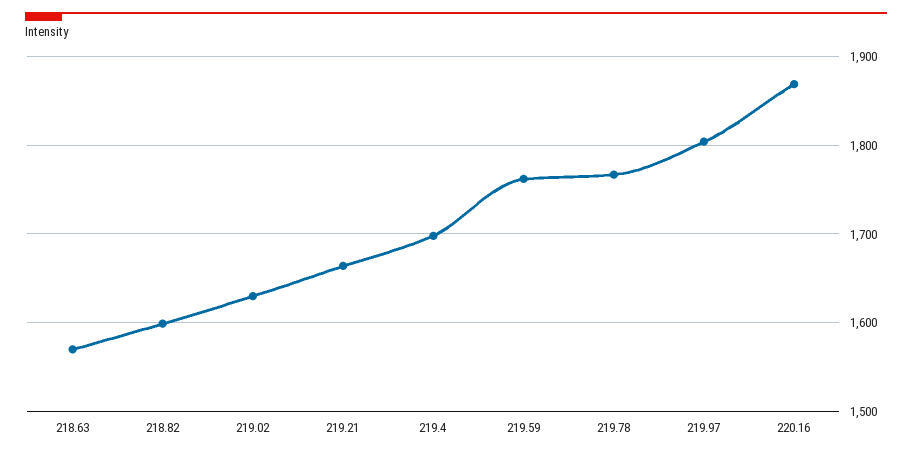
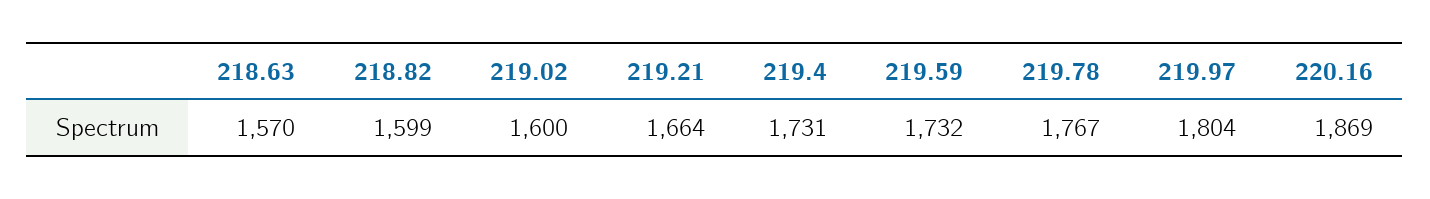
219.02: 1630 -> 1600
219.4: 1700 -> 1731
219.59: 1760 -> 1732

